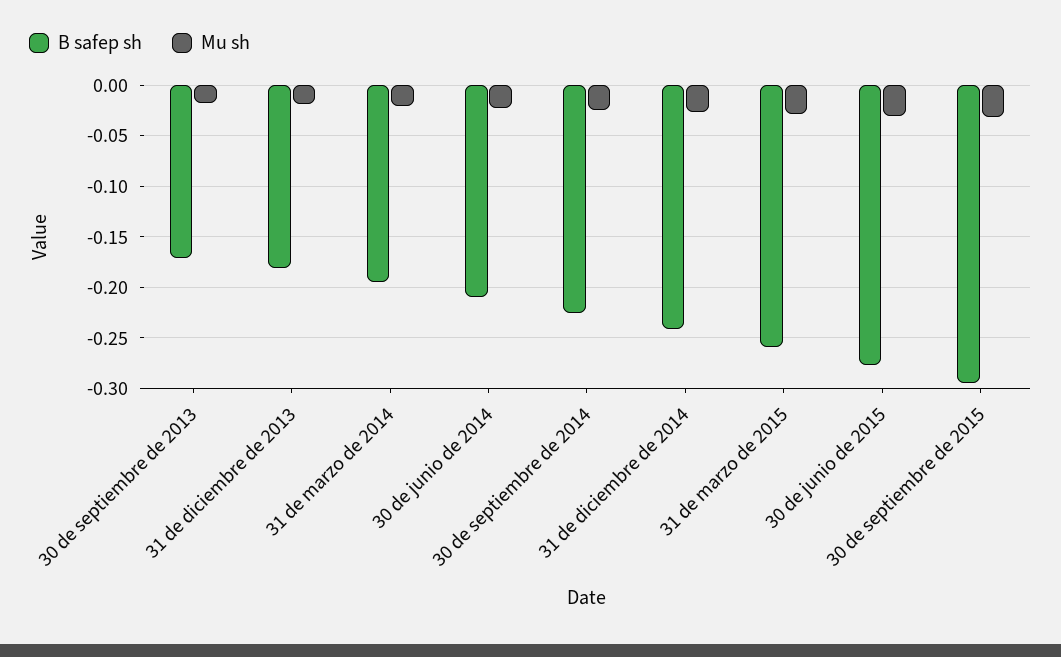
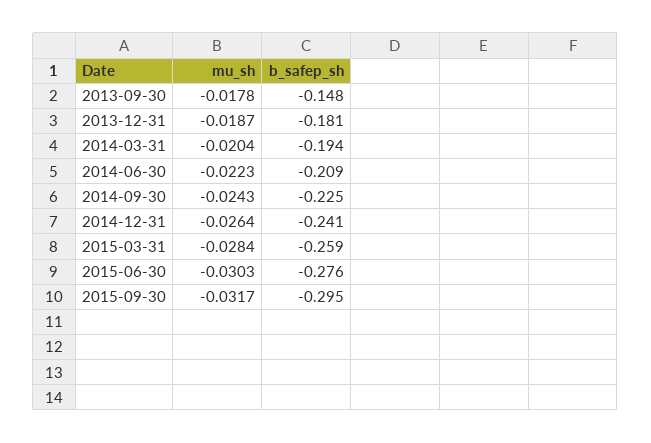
B safep sh, 30 de septiembre de 2013: -0.17 -> -0.148

